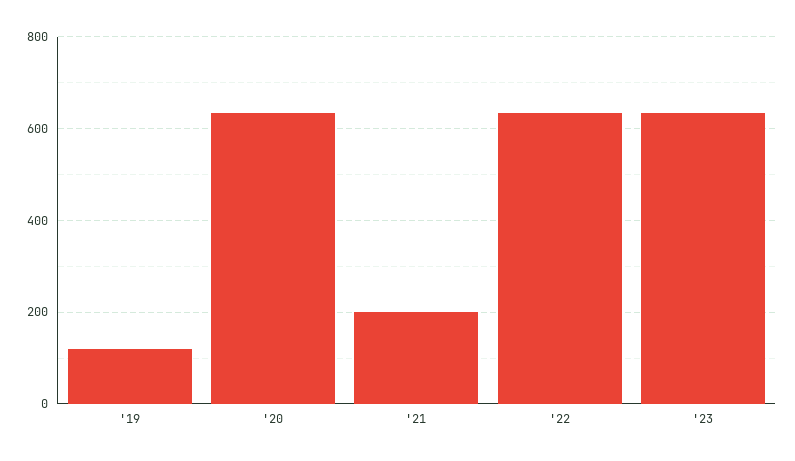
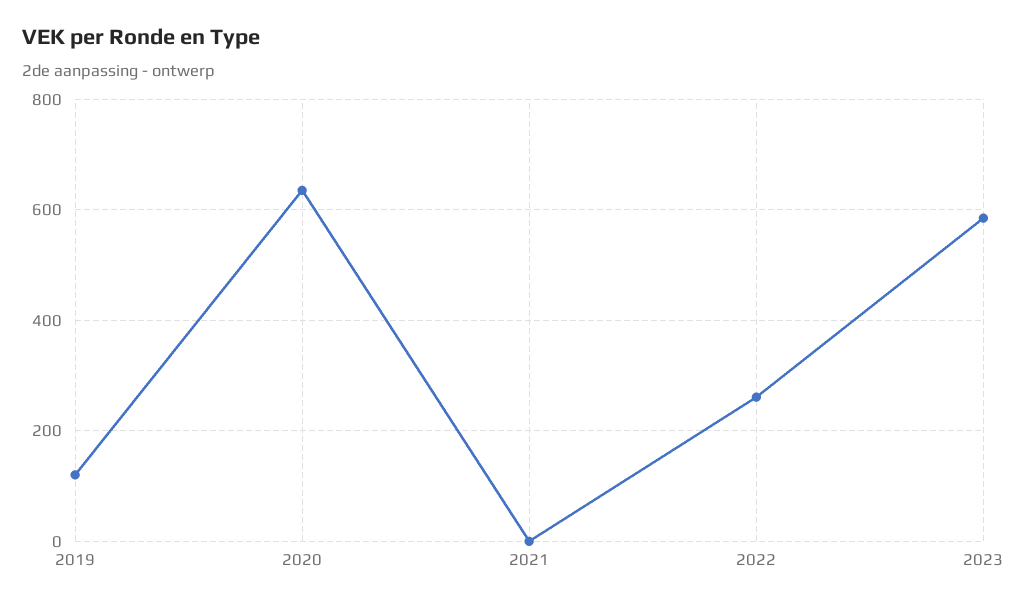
'21: 200 -> 0
'22: 640 -> 260
'23: 640 -> 580

